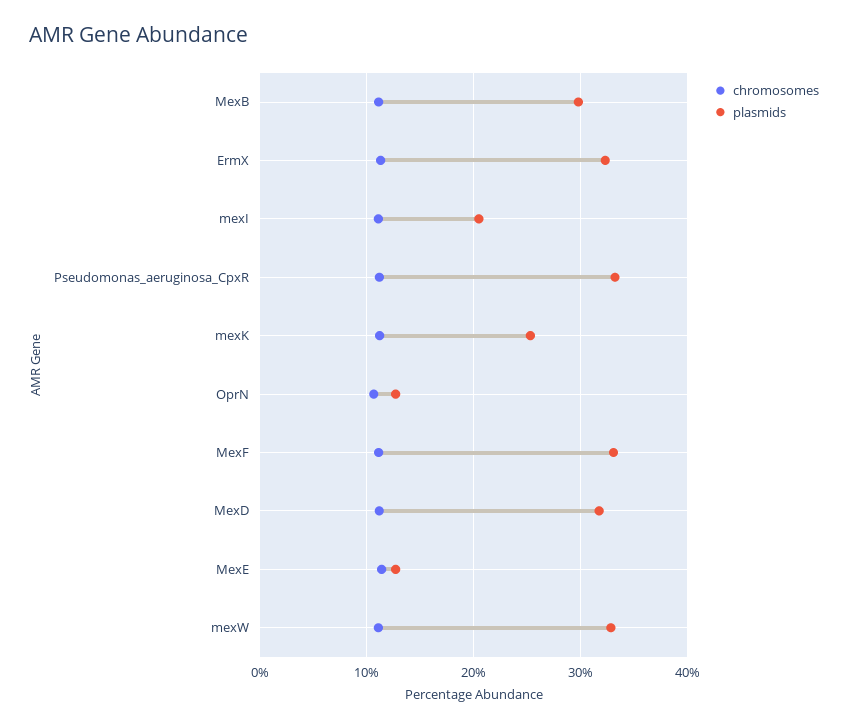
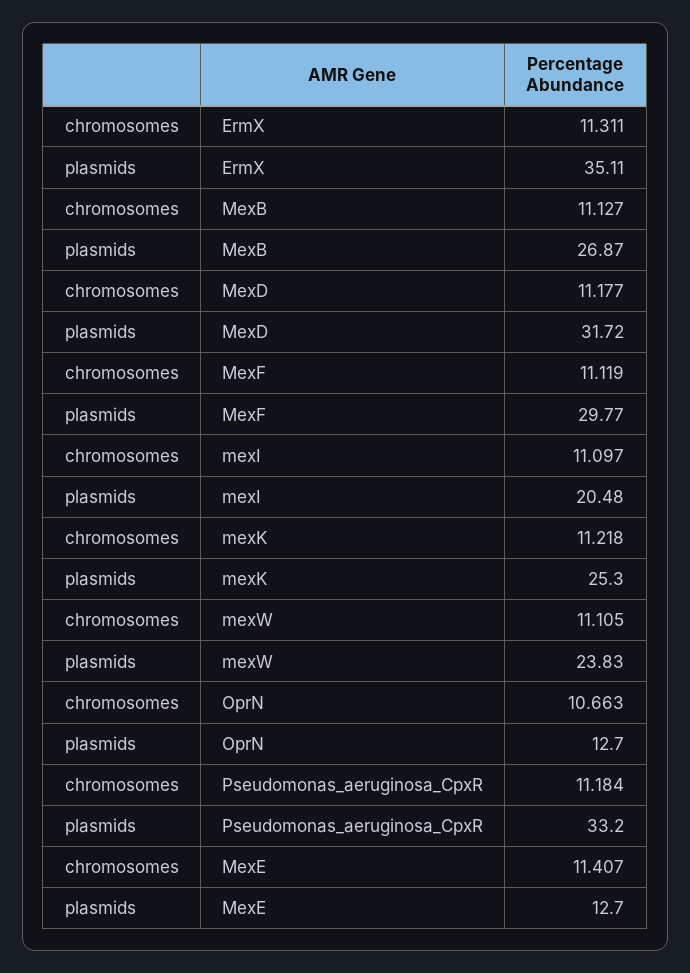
plasmids, MexB: 30 -> 26.87
plasmids, ErmX: 32 -> 35.11
plasmids, MexF: 33 -> 29.77
plasmids, mexW: 33 -> 23.83

